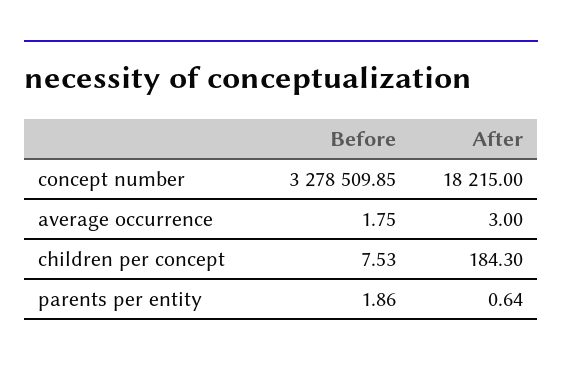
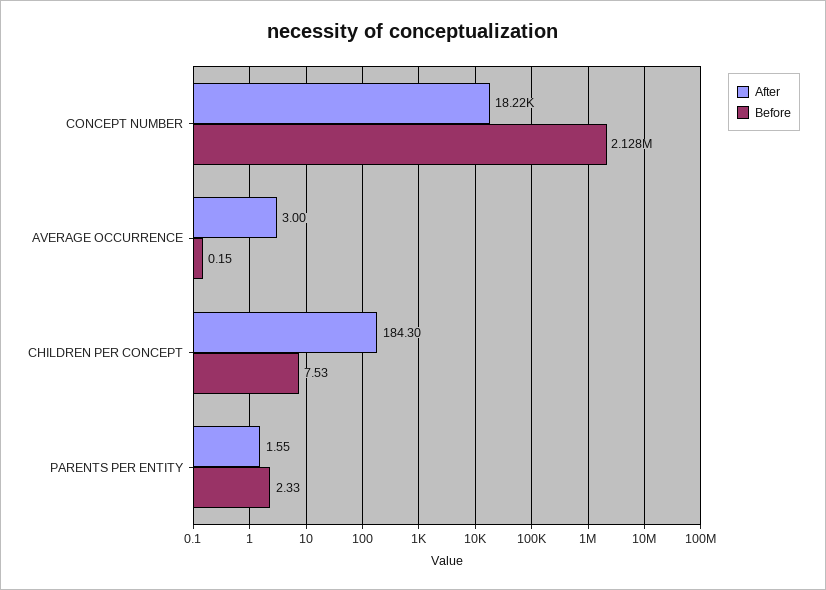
Before, concept number: 3278509.85 -> 2128000
Before, average occurrence: 1.75 -> 0.15
Before, parents per entity: 1.86 -> 2.33
After, parents per entity: 0.64 -> 1.55

